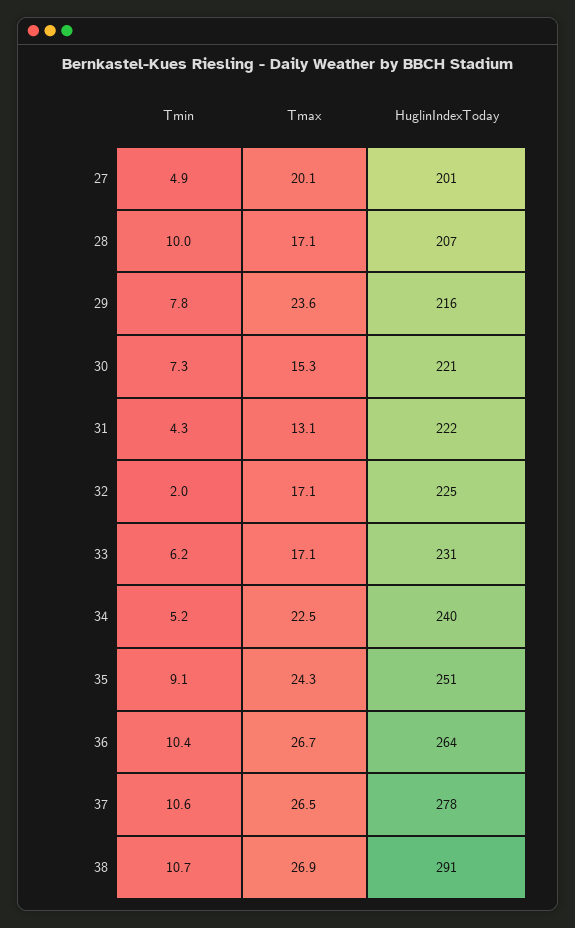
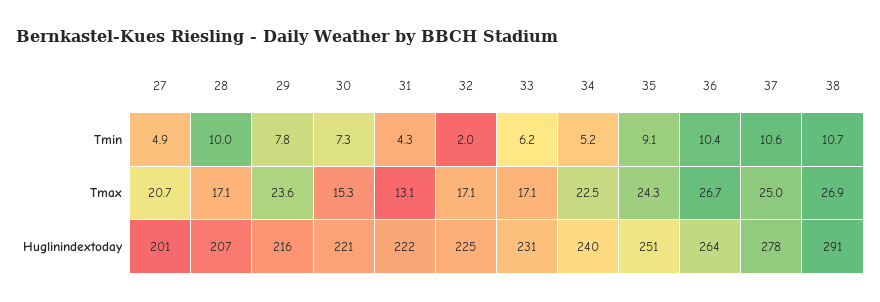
Tmax, 27: 20.1 -> 20.7
Tmax, 37: 26.5 -> 25

